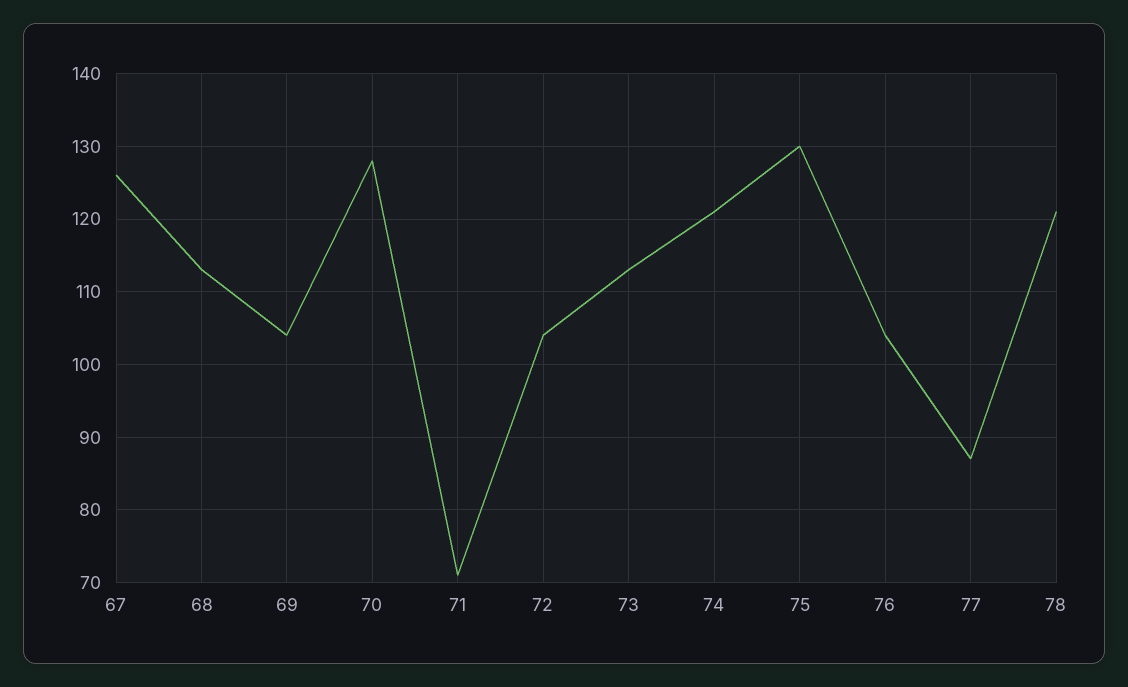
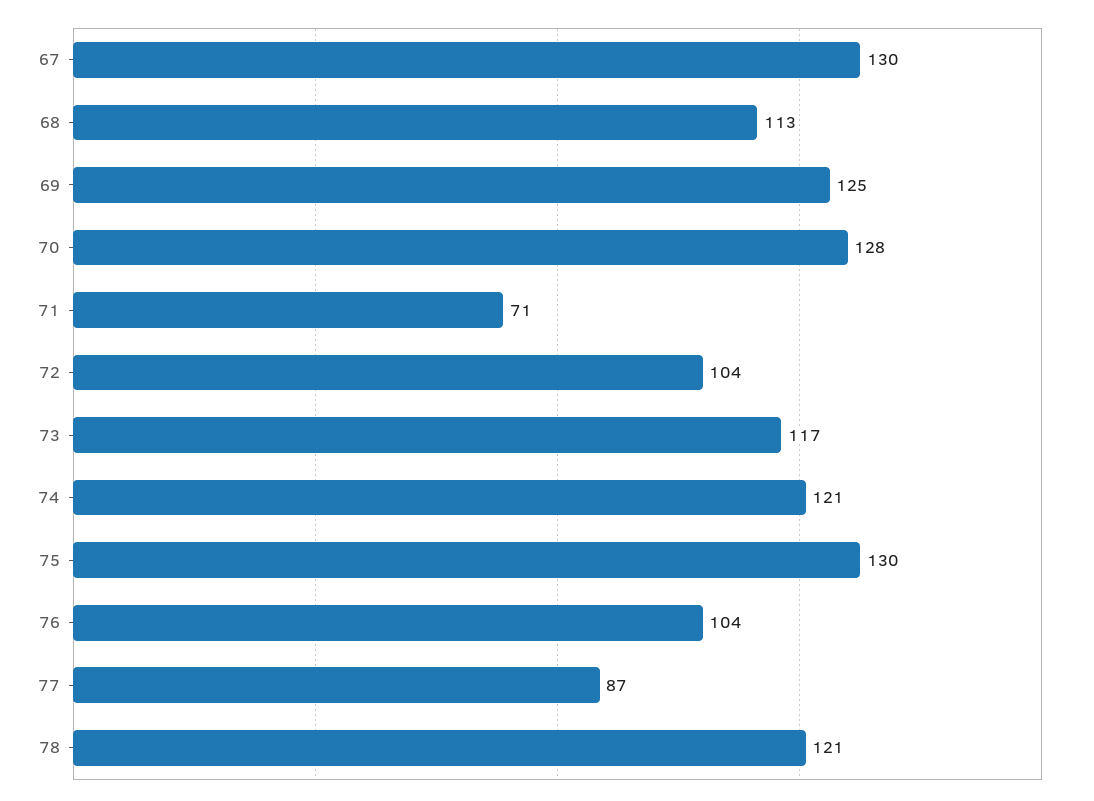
67: 126 -> 130
69: 104 -> 125
73: 113 -> 117

